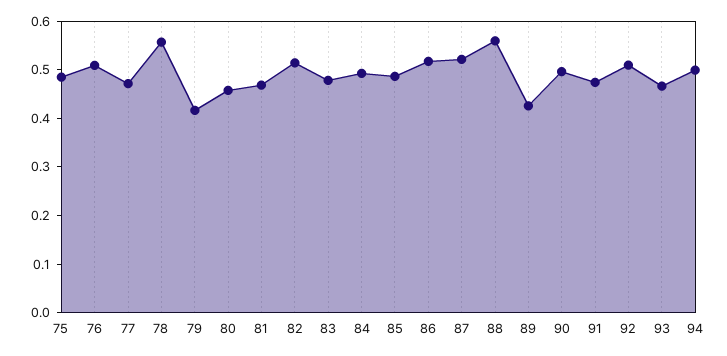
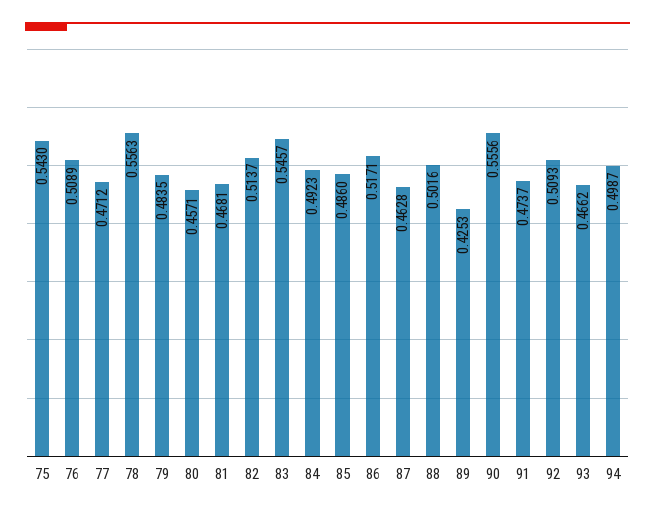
75: 0.48 -> 0.543
79: 0.42 -> 0.4835
83: 0.48 -> 0.5457
87: 0.52 -> 0.4628
88: 0.56 -> 0.5016
90: 0.5 -> 0.5556

